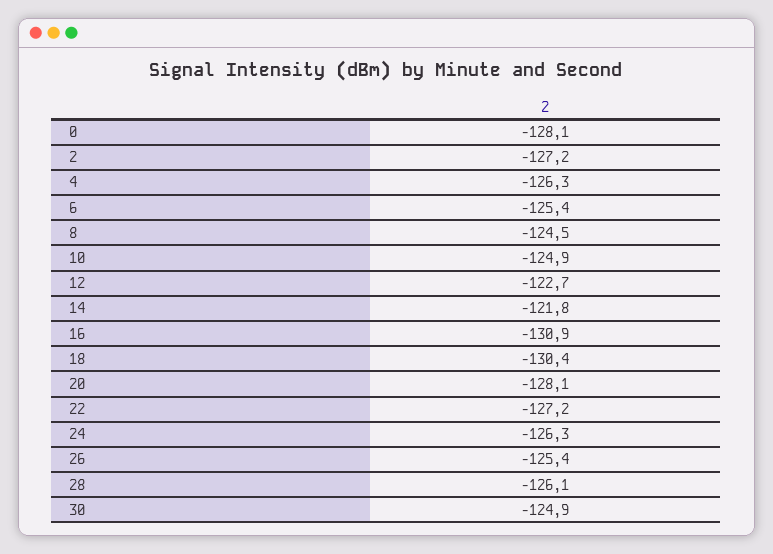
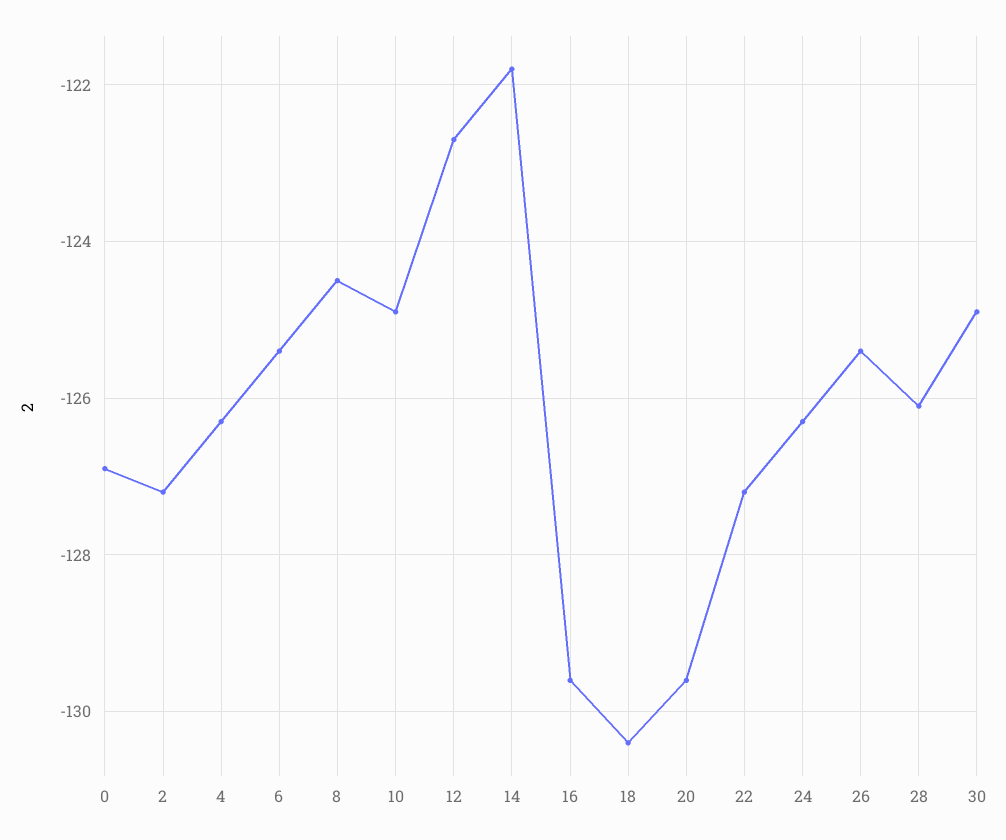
0: -128.1 -> -127
16: -130.9 -> -129.5
20: -128.1 -> -129.5

